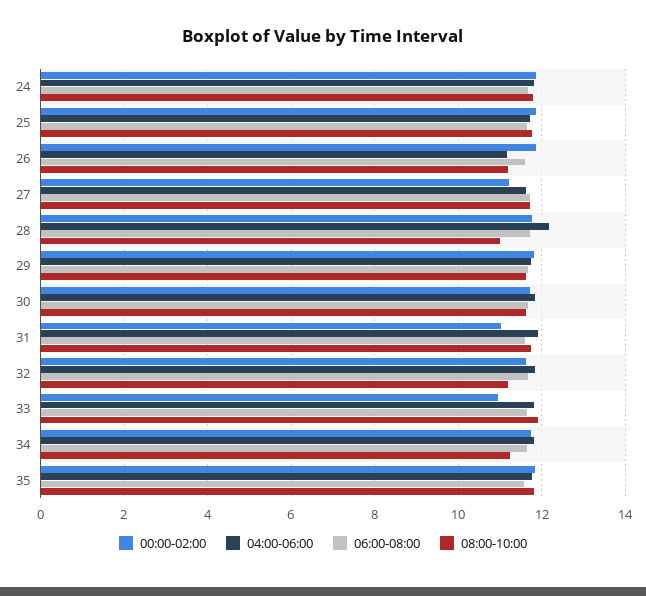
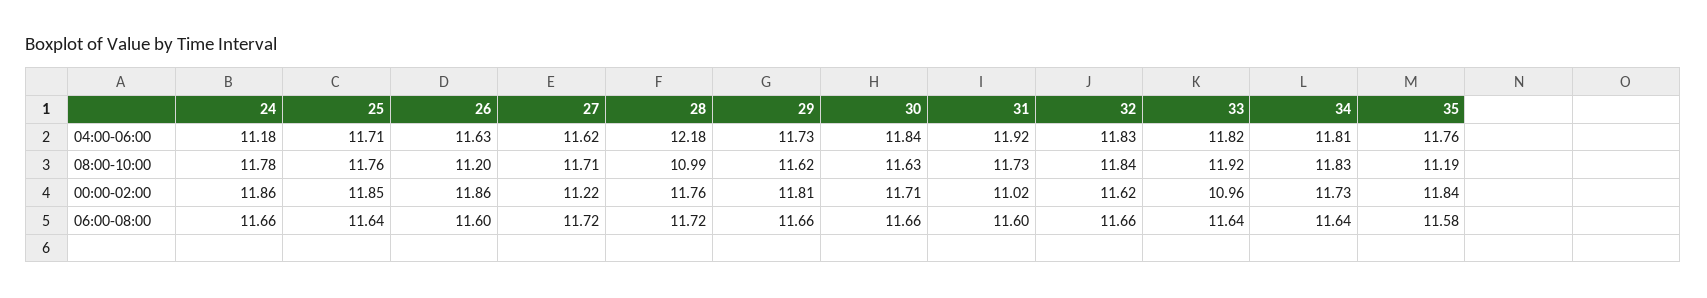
04:00-06:00, 24: 11.8 -> 11.18
04:00-06:00, 26: 11.2 -> 11.63
08:00-10:00, 32: 11.2 -> 11.84
08:00-10:00, 34: 11.2 -> 11.83
08:00-10:00, 35: 11.8 -> 11.19

